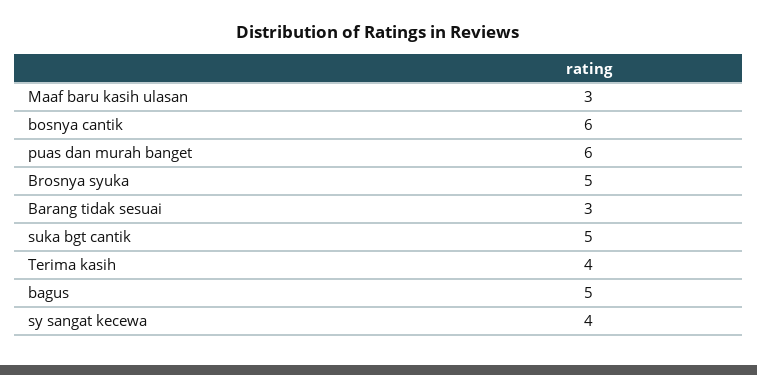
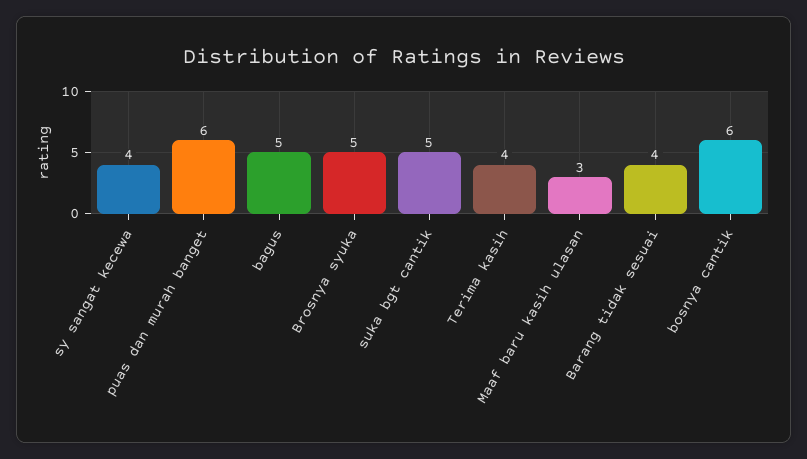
Barang tidak sesuai: 3 -> 4

